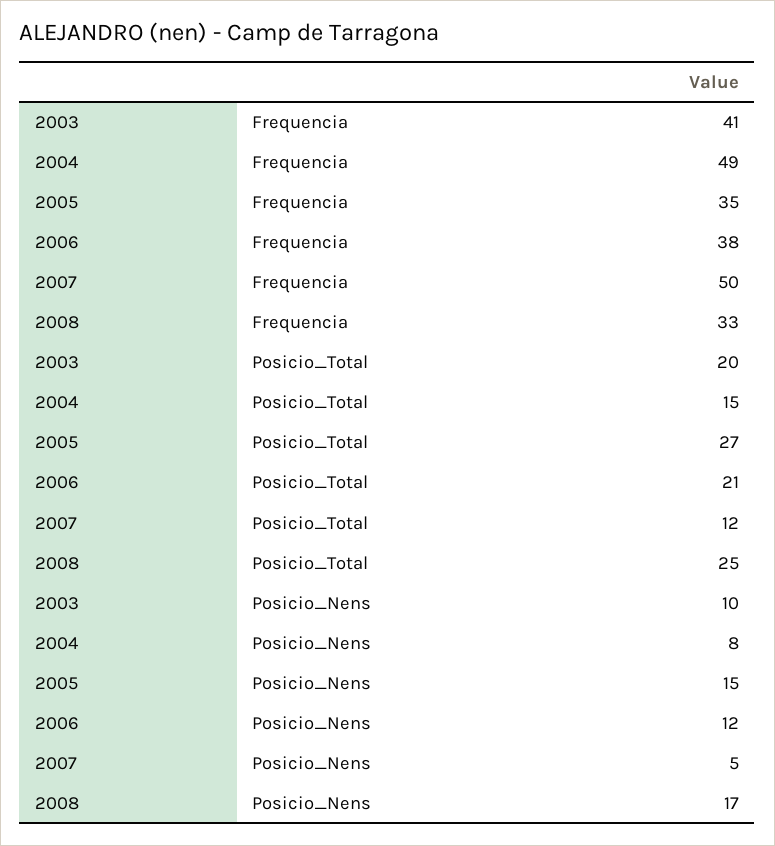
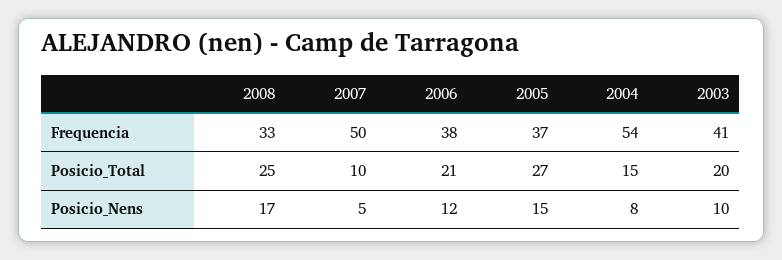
2004, Frequencia: 49 -> 54
2005, Frequencia: 35 -> 37
2007, Posicio_Total: 12 -> 10

